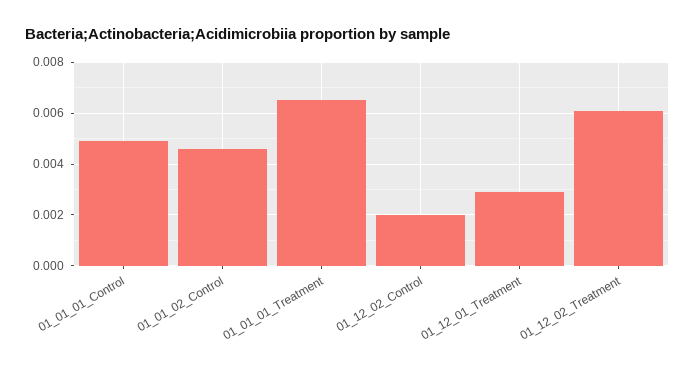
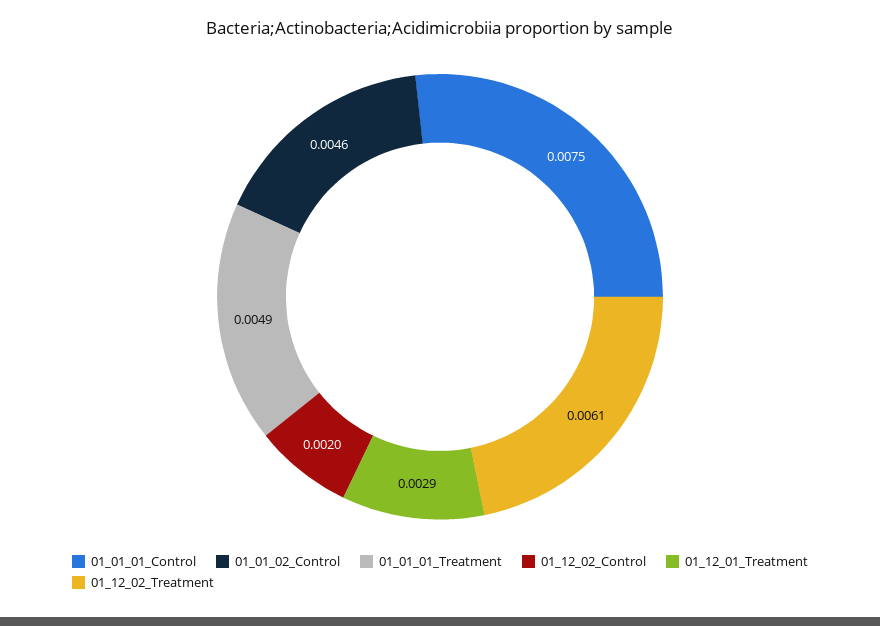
01_01_01_Control: 0.005 -> 0.0075
01_01_01_Treatment: 0.0065 -> 0.0049

